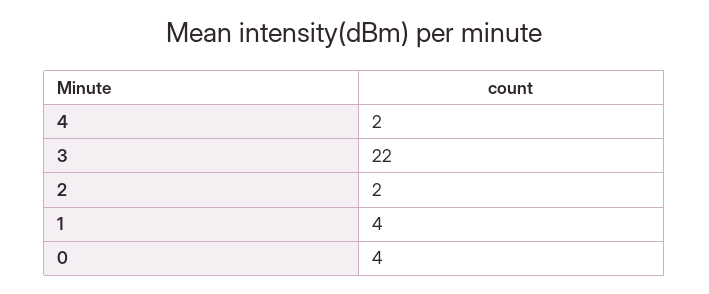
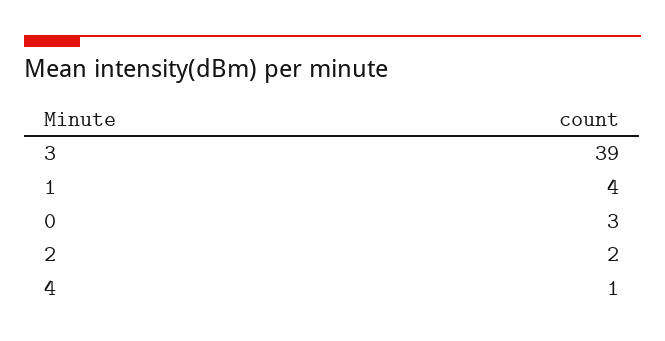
4: 2 -> 1
3: 22 -> 39
0: 4 -> 3

